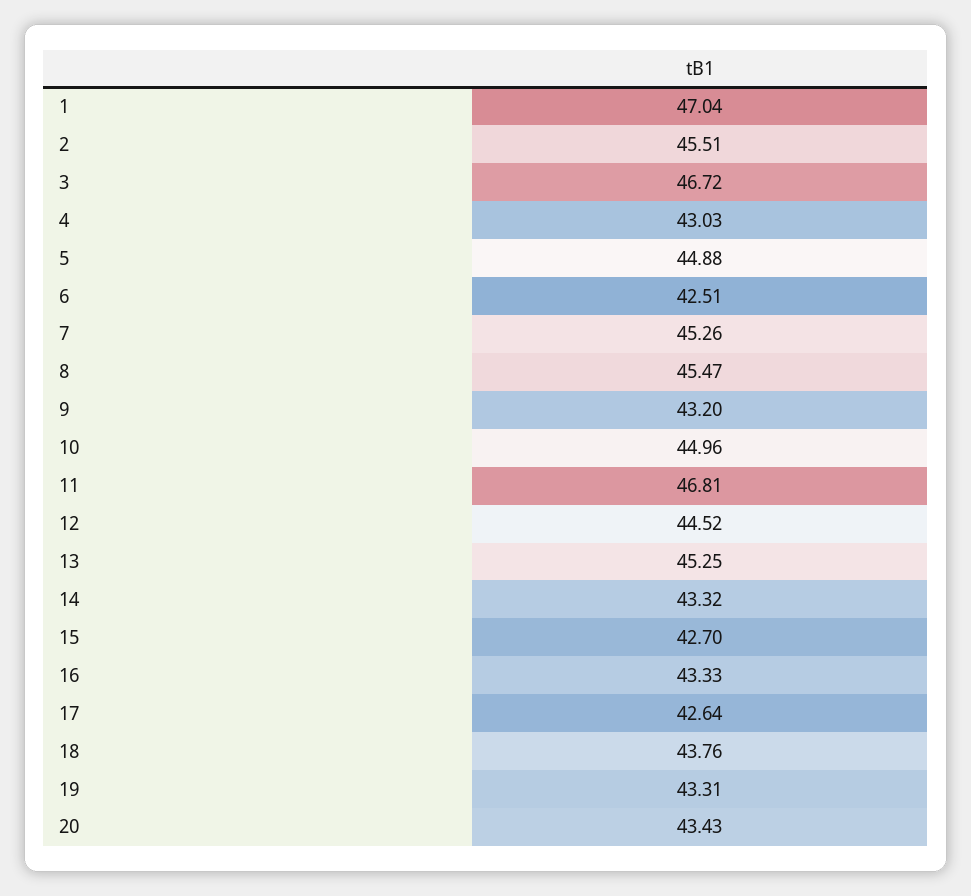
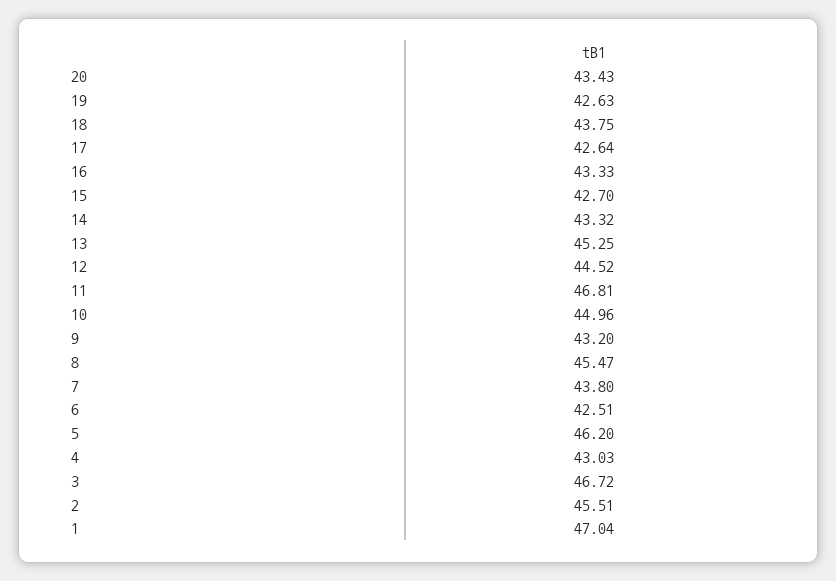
5: 44.88 -> 46.2
7: 45.26 -> 43.8
18: 43.76 -> 43.75
19: 43.31 -> 42.63

